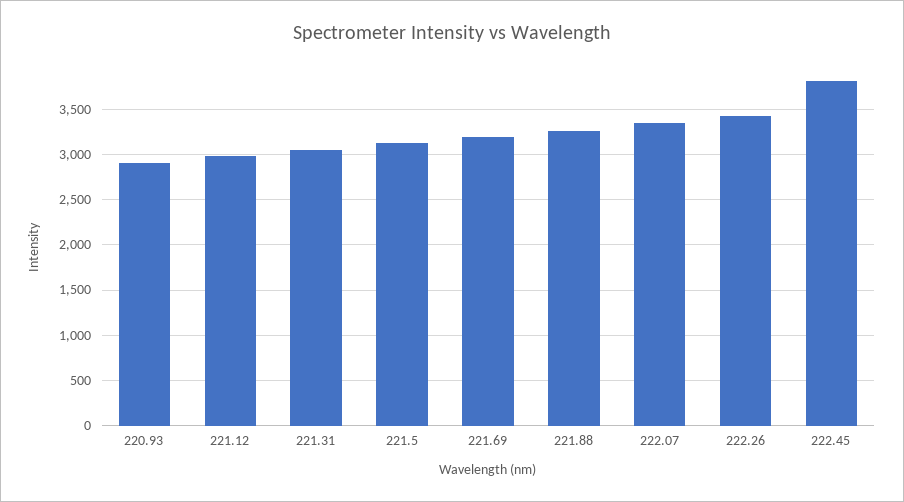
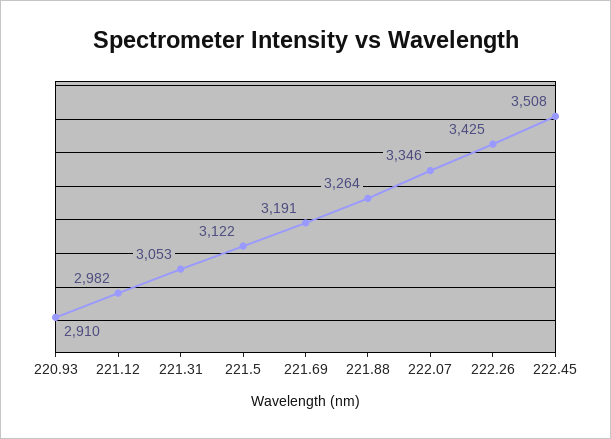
222.45: 3800 -> 3508

